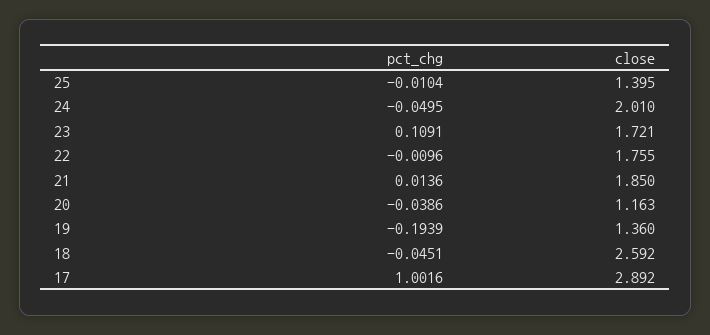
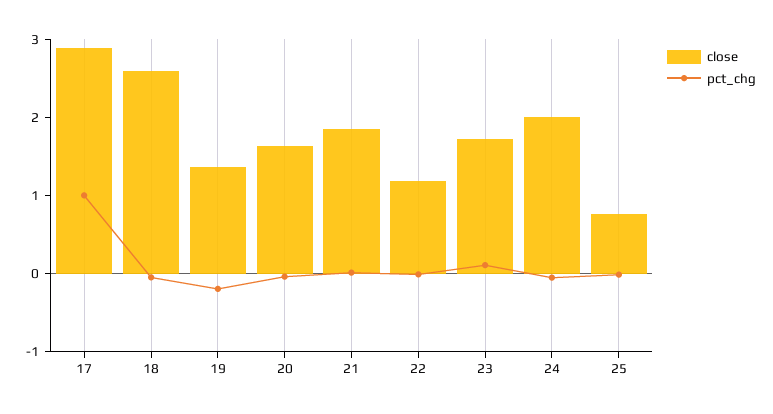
close, 25: 1.395 -> 0.8
close, 22: 1.755 -> 1.2
close, 20: 1.163 -> 1.6

